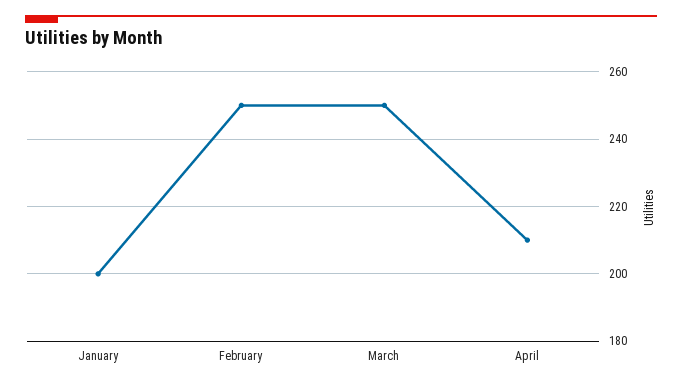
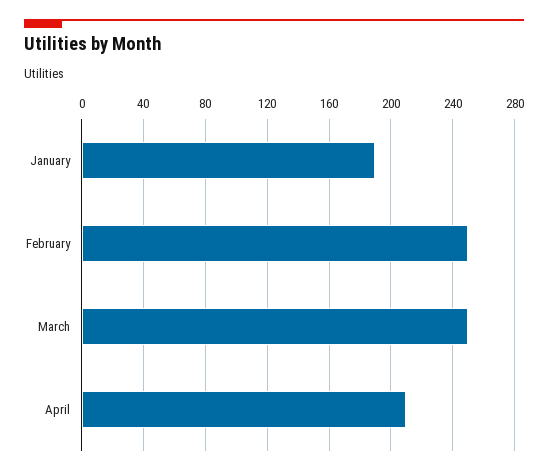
January: 200 -> 190

